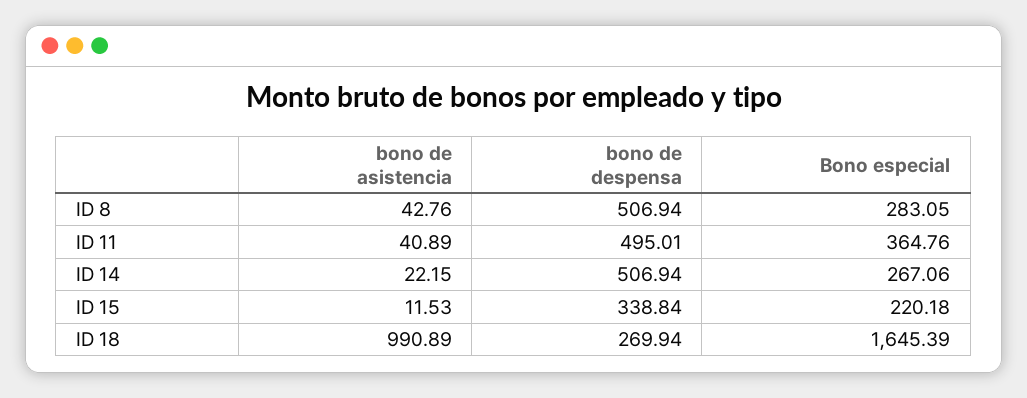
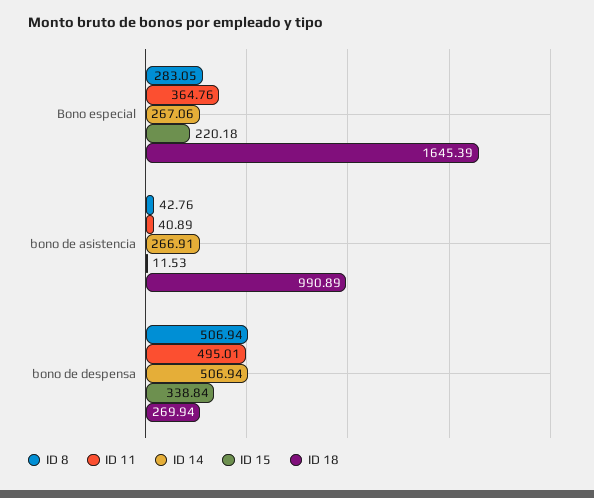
ID 14, bono de asistencia: 22.15 -> 266.91

